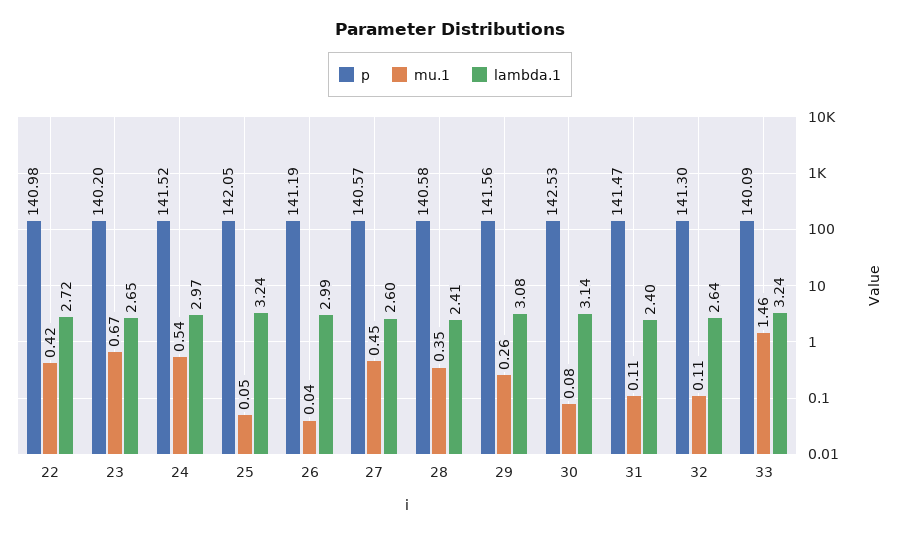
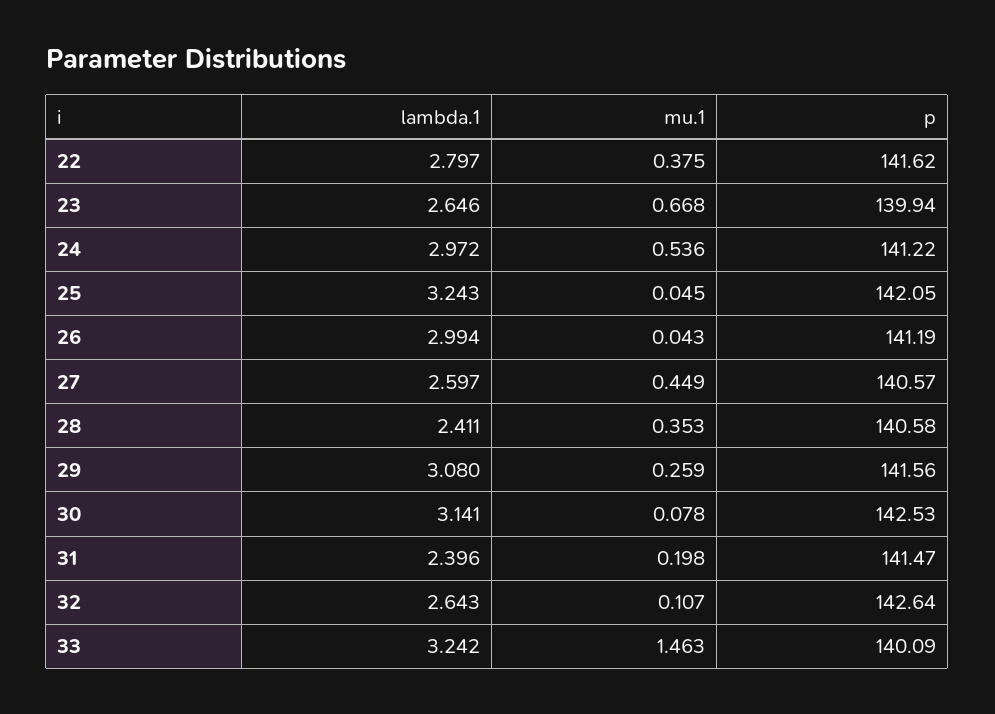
p, 22: 140.98 -> 141.62
mu.1, 22: 0.42 -> 0.375
lambda.1, 22: 2.72 -> 2.797
p, 23: 140.2 -> 139.94
p, 24: 141.52 -> 141.22
mu.1, 31: 0.11 -> 0.198
p, 32: 141.3 -> 142.64

